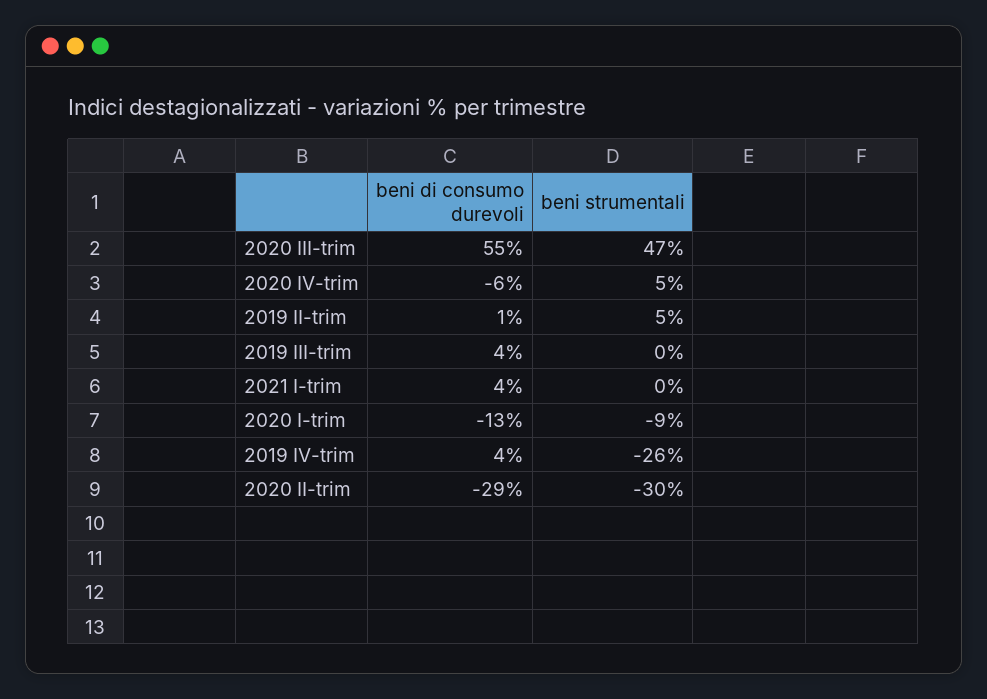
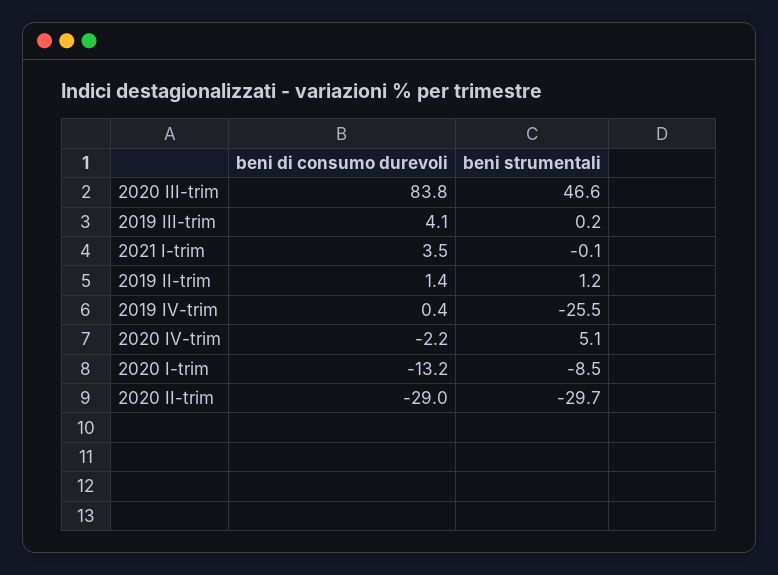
beni di consumo durevoli, 2020 III-trim: 55 -> 83.8
beni di consumo durevoli, 2020 IV-trim: -6 -> -2.2
beni strumentali, 2019 II-trim: 5 -> 1.2
beni di consumo durevoli, 2019 IV-trim: 4 -> 0.4

